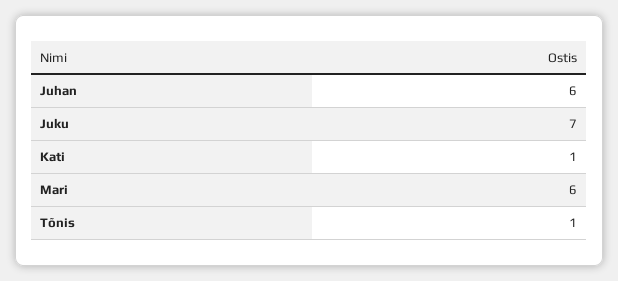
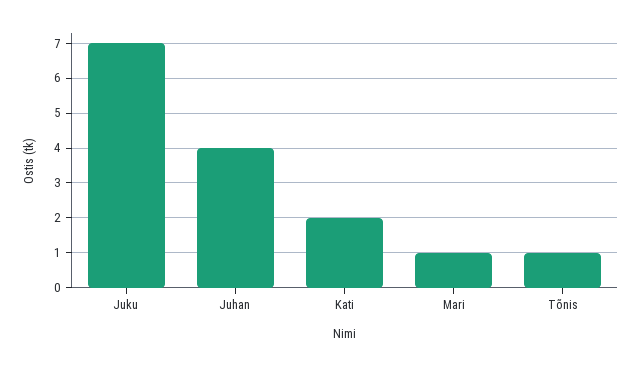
Juhan: 6 -> 4
Kati: 1 -> 2
Mari: 6 -> 1

